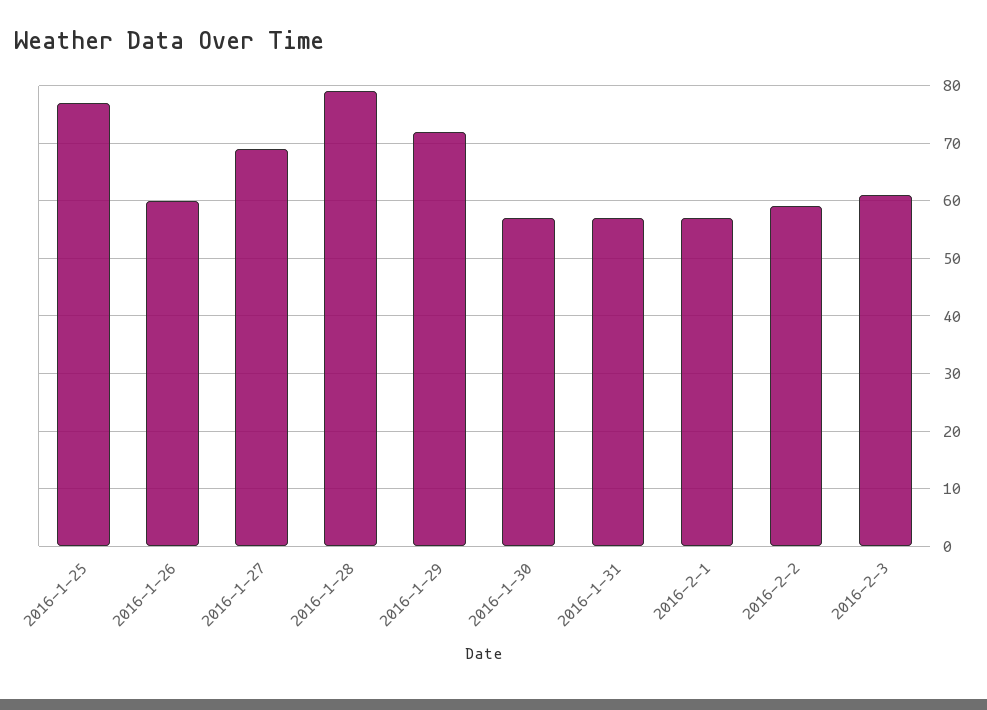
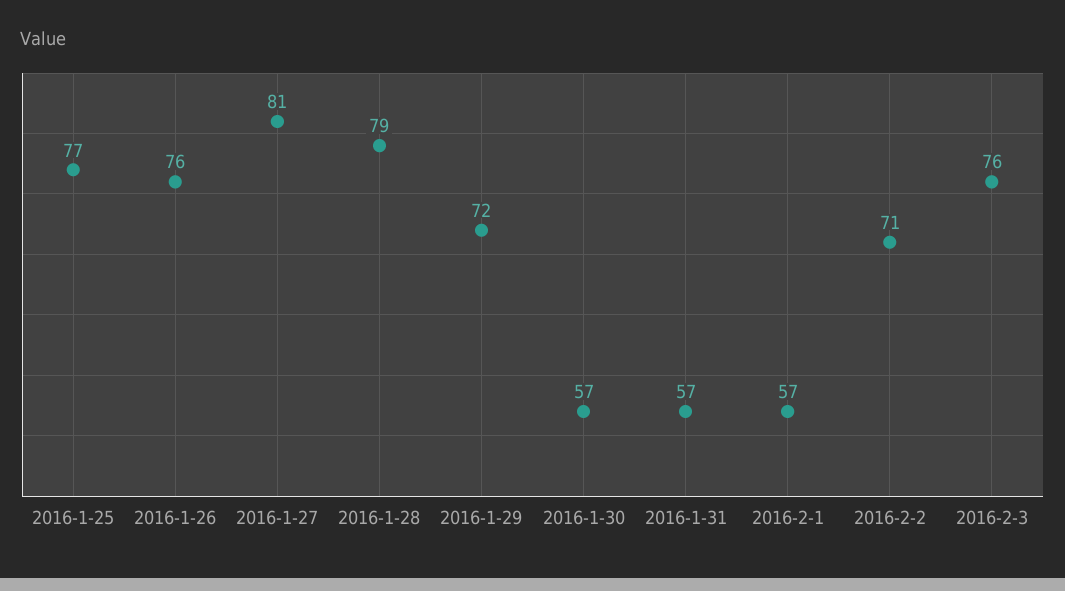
2016-1-26: 60 -> 76
2016-1-27: 70 -> 81
2016-2-2: 60 -> 71
2016-2-3: 60 -> 76

